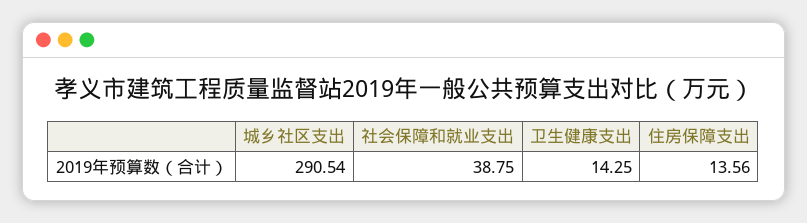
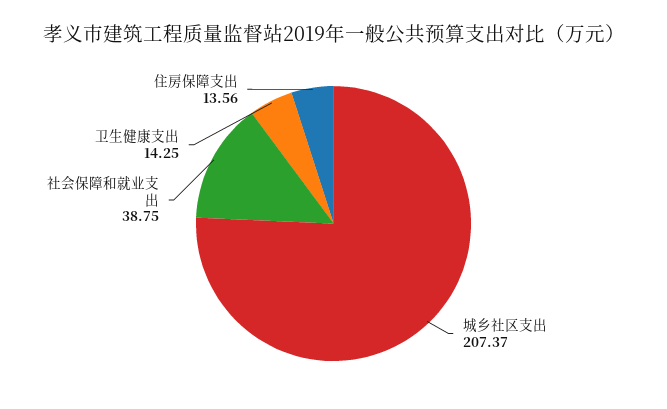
城乡社区支出: 290.54 -> 207.37

